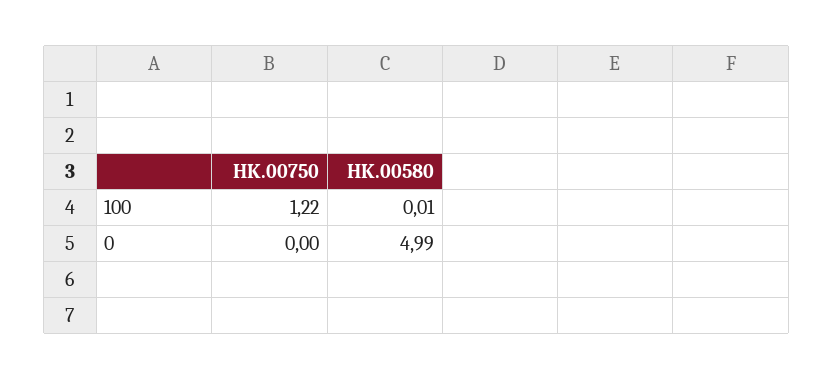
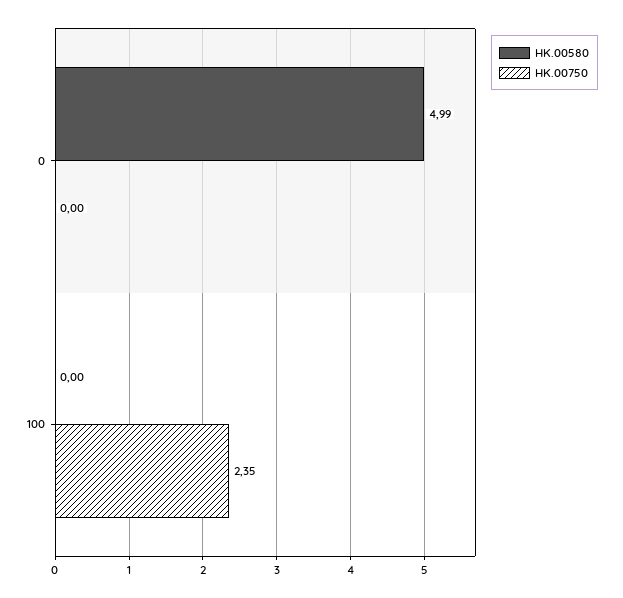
HK.00750, 100: 1.22 -> 2.35
HK.00580, 100: 0.01 -> 0

